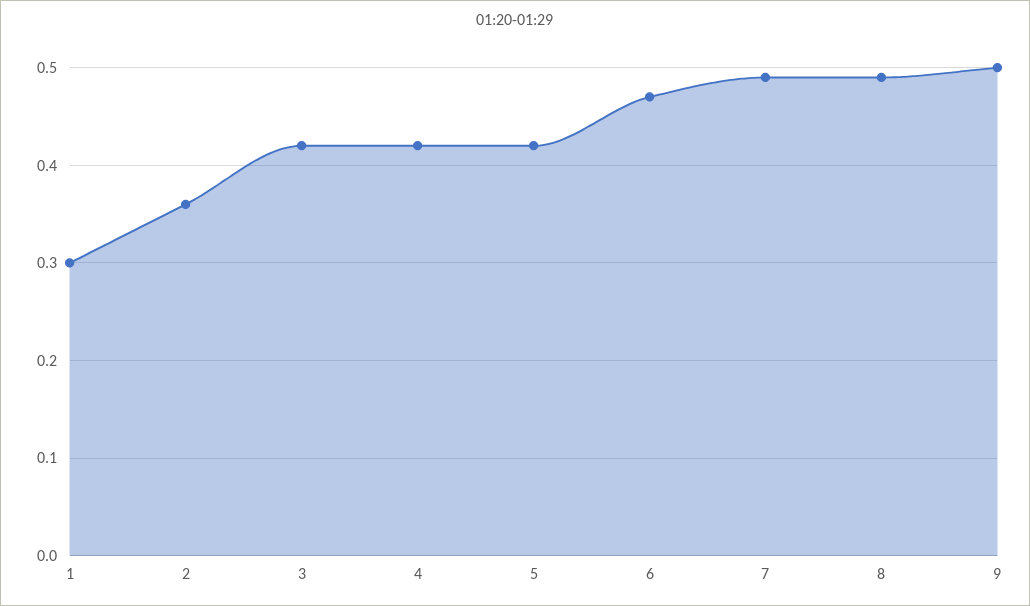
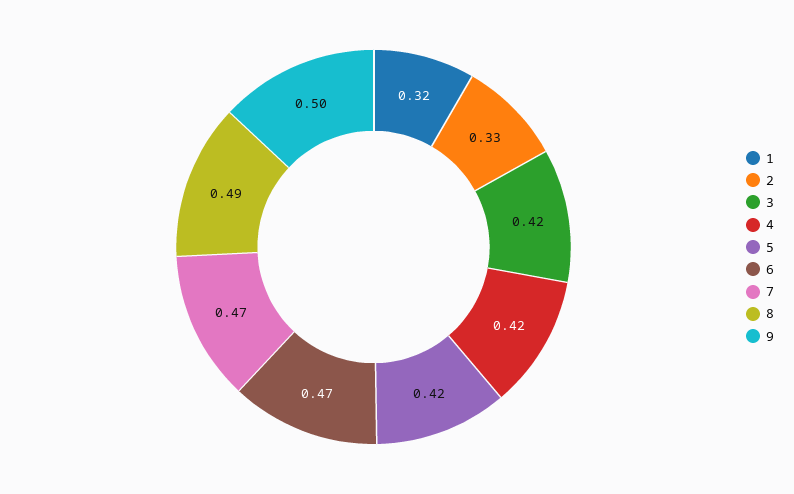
1: 0.3 -> 0.32
2: 0.36 -> 0.33
7: 0.49 -> 0.47

